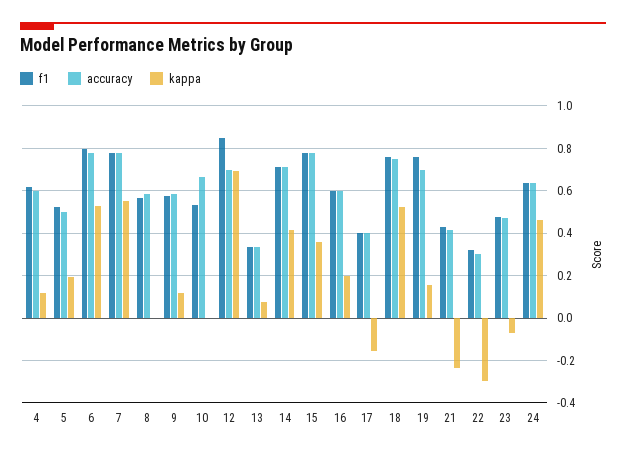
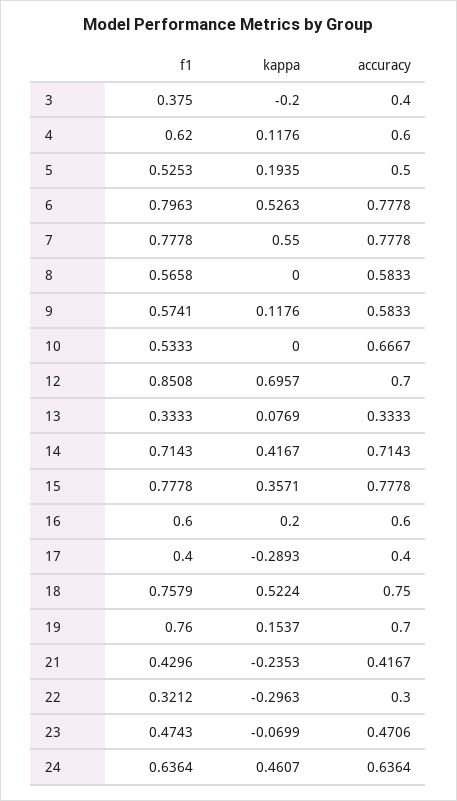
kappa, 17: -0.15 -> -0.2893
f1, 3: none -> 0.375
kappa, 3: none -> -0.2
accuracy, 3: none -> 0.4

